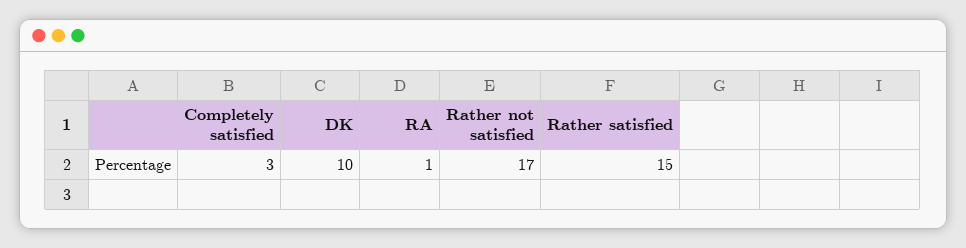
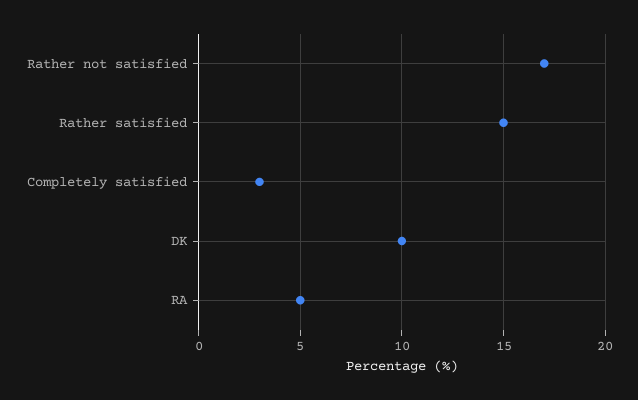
RA: 1 -> 5

